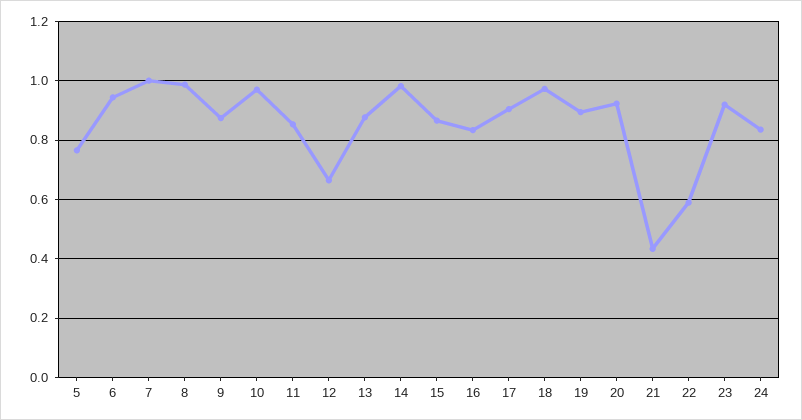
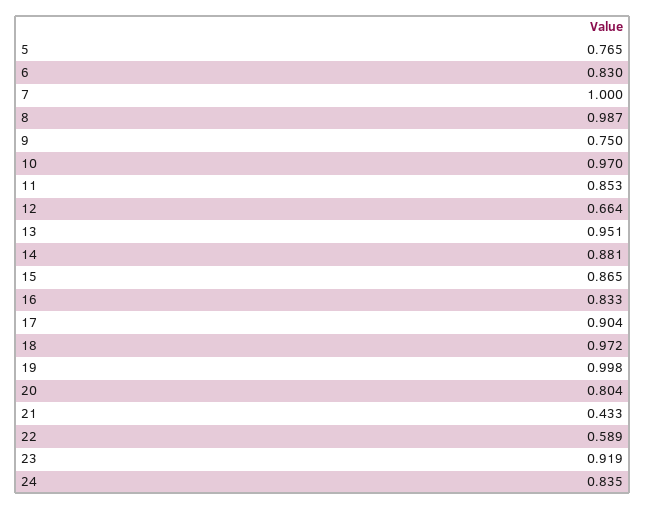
6: 0.95 -> 0.83
9: 0.875 -> 0.75
13: 0.875 -> 0.951
14: 0.975 -> 0.881
19: 0.9 -> 0.998
20: 0.925 -> 0.804

